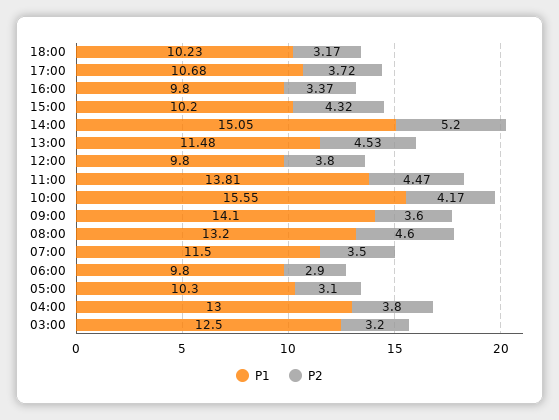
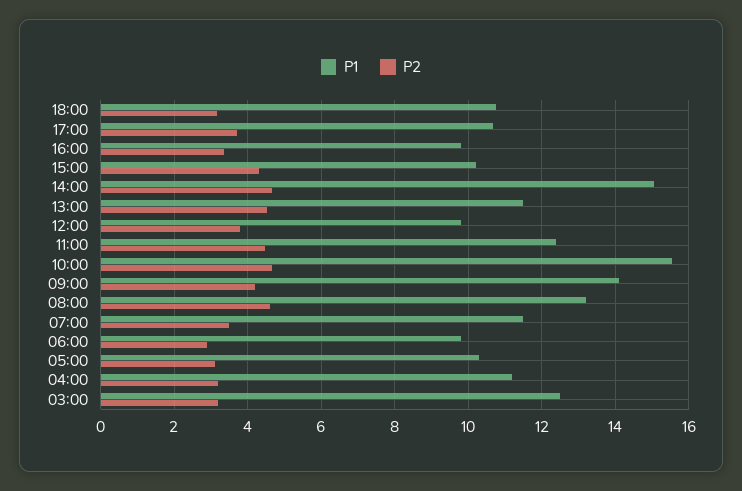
P1, 18:00: 10.23 -> 10.8
P2, 14:00: 5.2 -> 4.6
P1, 11:00: 13.81 -> 12.4
P2, 10:00: 4.17 -> 4.6
P2, 09:00: 3.6 -> 4.2
P1, 04:00: 13 -> 11.2
P2, 04:00: 3.8 -> 3.2

